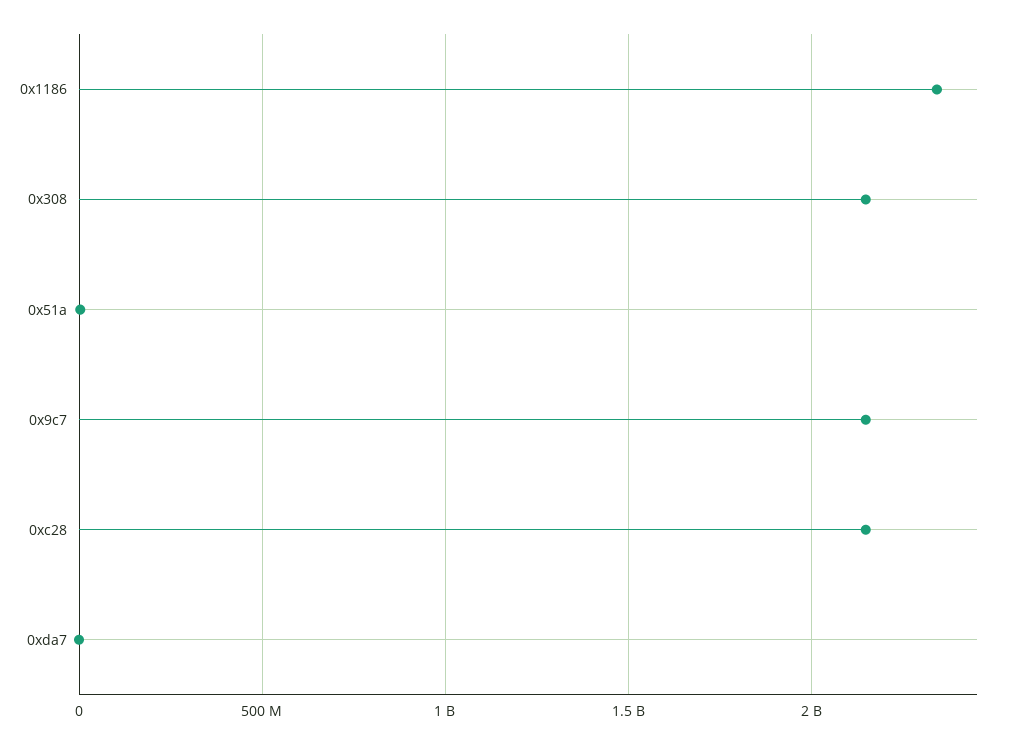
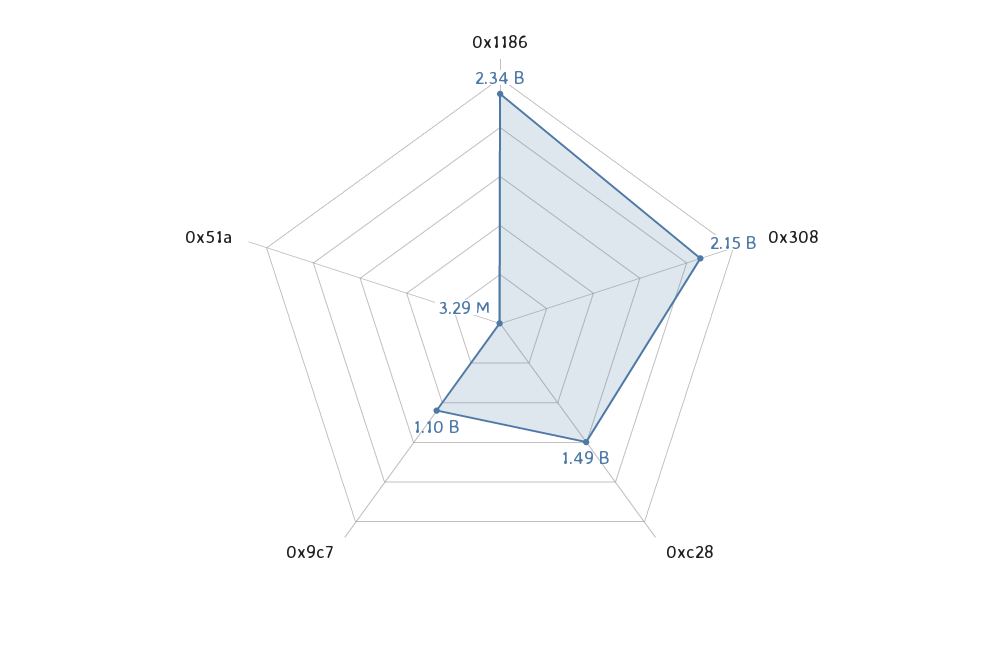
0x9c7: 2150000000 -> 1100000000
0xc28: 2150000000 -> 1490000000
0xda7: 0 -> none

